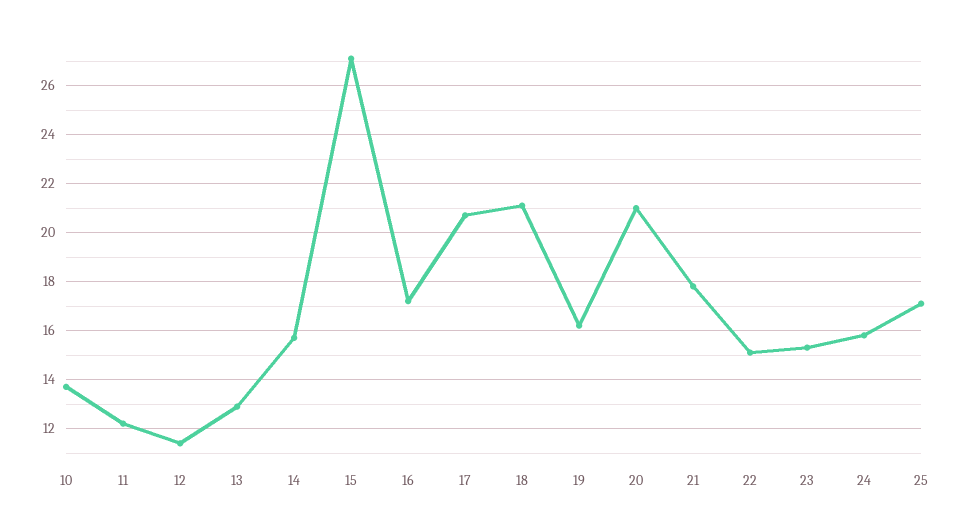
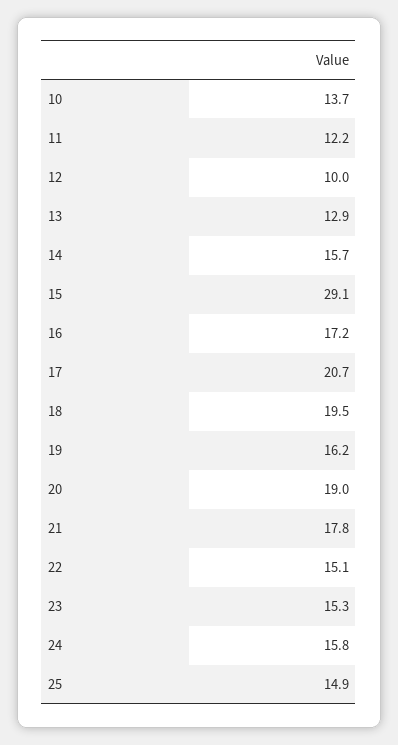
12: 11.5 -> 10
15: 27 -> 29.1
18: 21 -> 19.5
20: 21 -> 19
25: 17 -> 14.9

